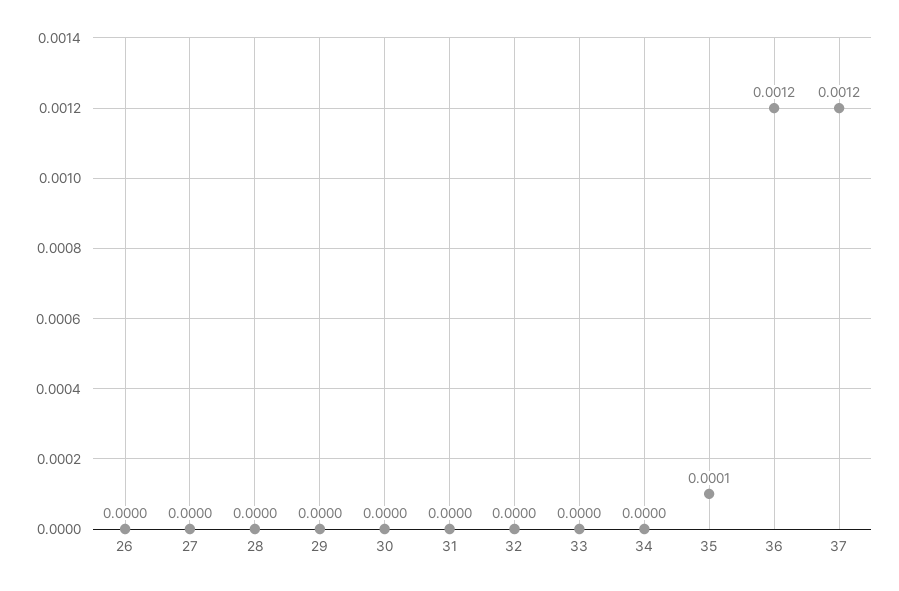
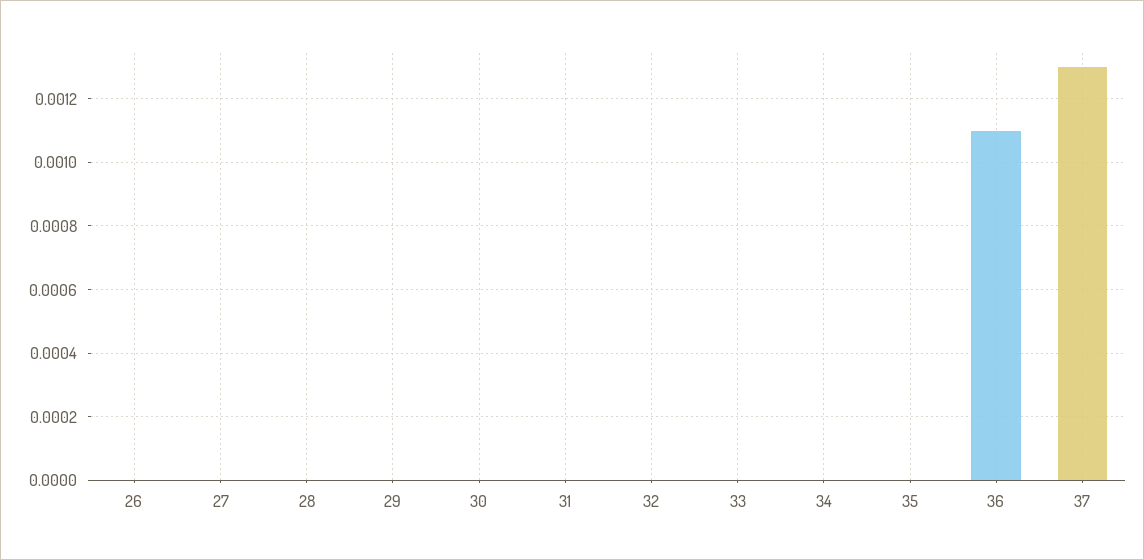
35: 0.0001 -> 0
36: 0.0012 -> 0.0011
37: 0.0012 -> 0.0013

